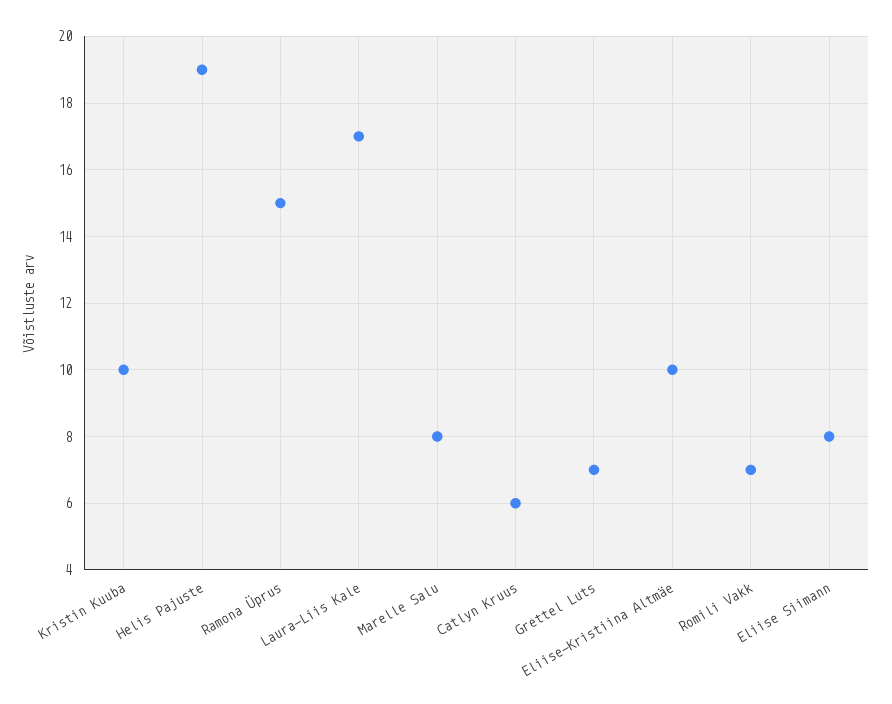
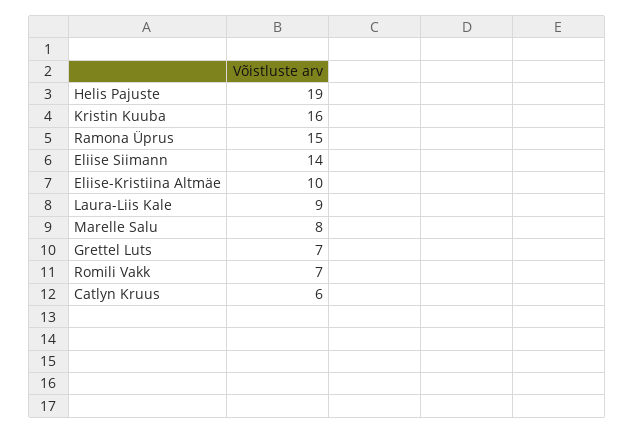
Kristin Kuuba: 10 -> 16
Laura-Liis Kale: 17 -> 9
Eliise Siimann: 8 -> 14

